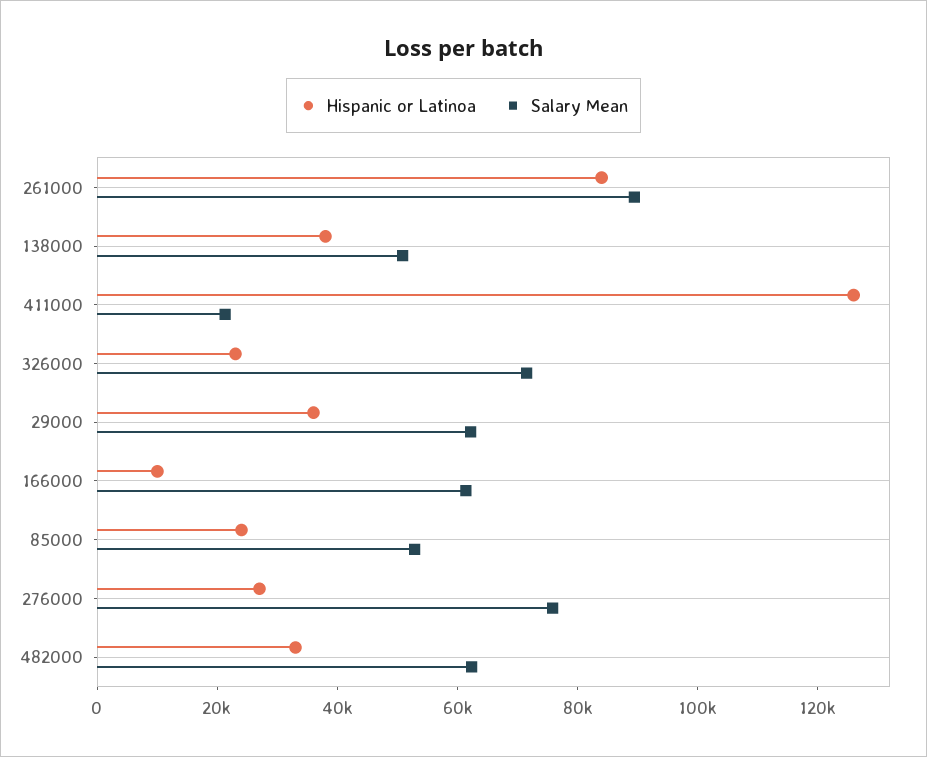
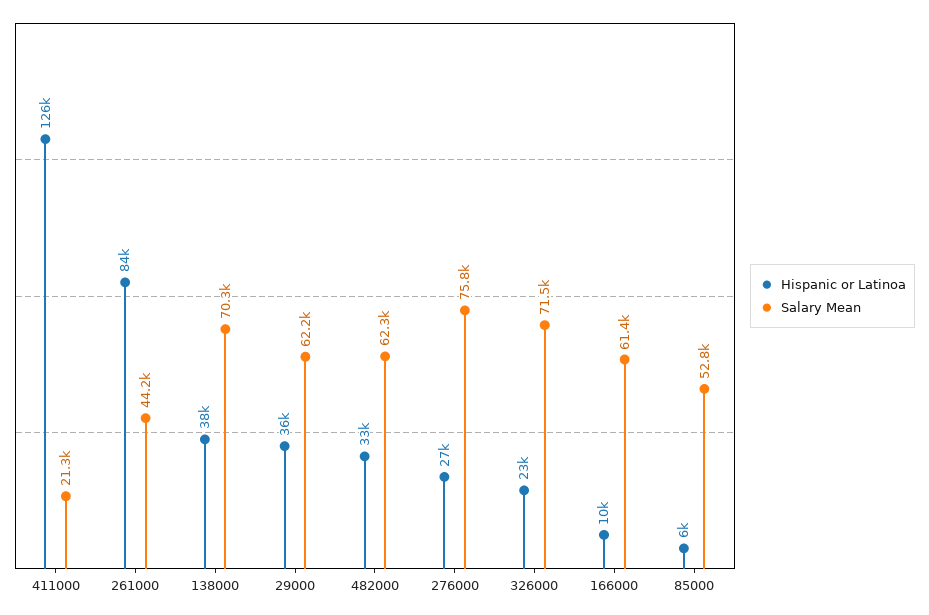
Salary Mean, 261000: 90000 -> 44200
Salary Mean, 138000: 50000 -> 70300
Hispanic or Latinoa, 85000: 25000 -> 6000

